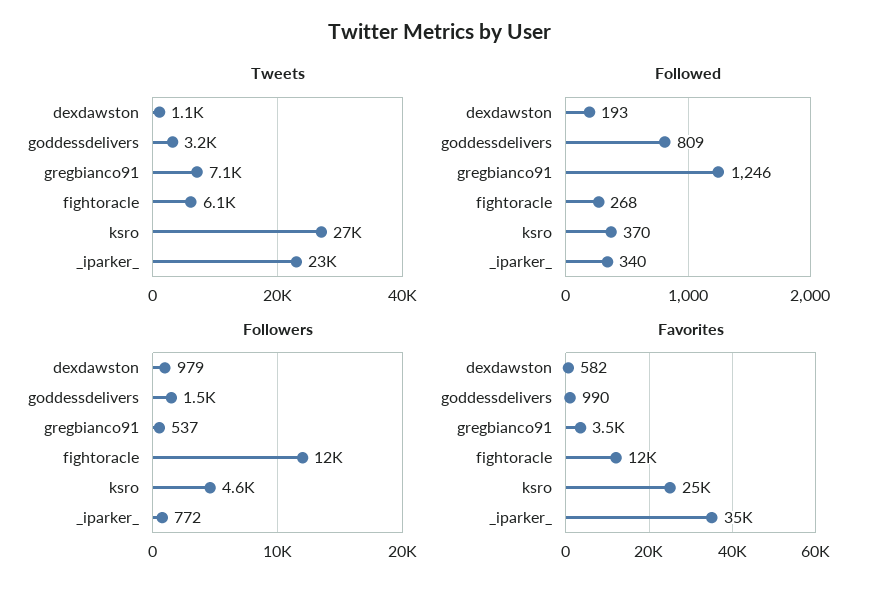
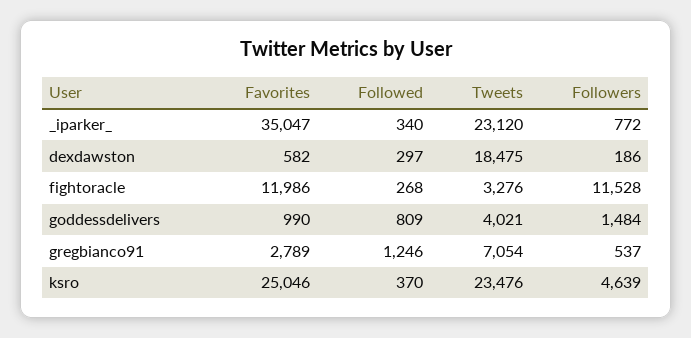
Tweets, dexdawston: 1100 -> 18475
Tweets, goddessdelivers: 3200 -> 4021
Tweets, fightoracle: 6100 -> 3276
Tweets, ksro: 27000 -> 23476
Followed, dexdawston: 193 -> 297
Followers, dexdawston: 979 -> 186
Favorites, gregbianco91: 3500 -> 2789

